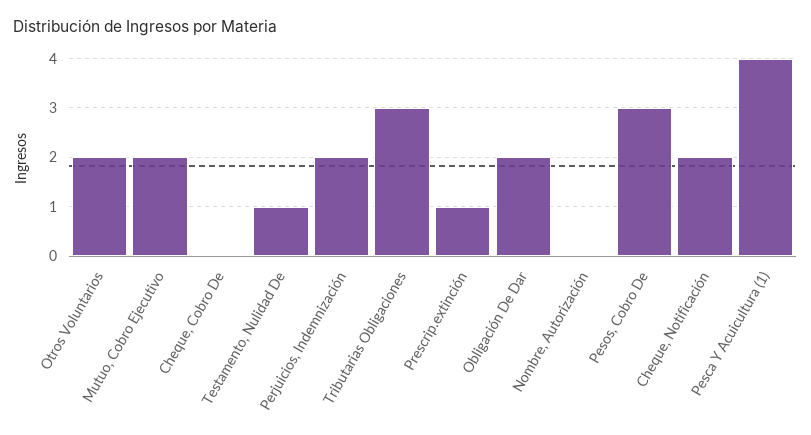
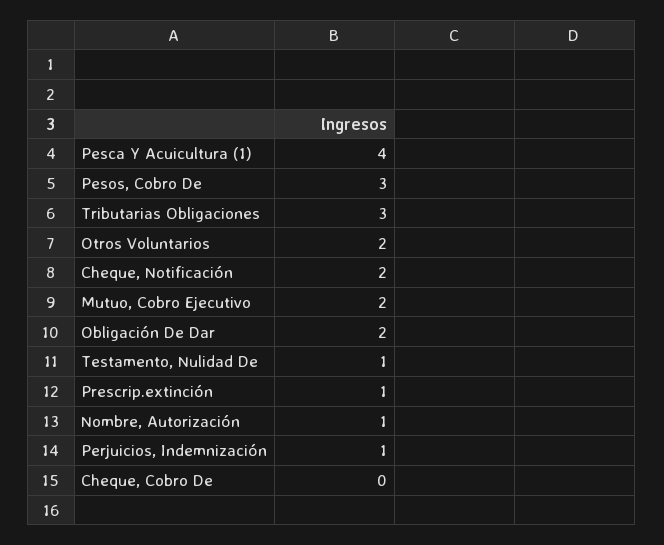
Perjuicios, Indemnización: 2 -> 1
Nombre, Autorización: 0 -> 1

